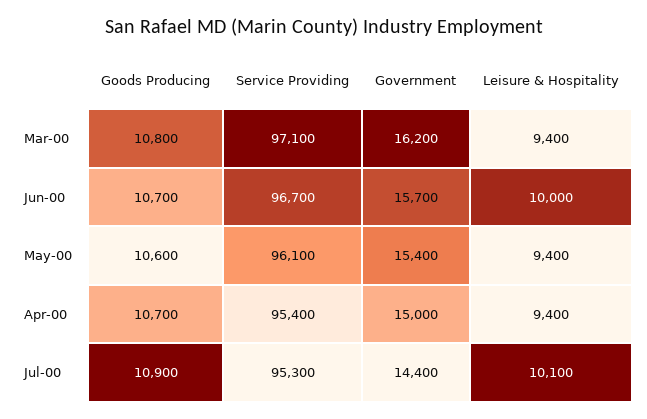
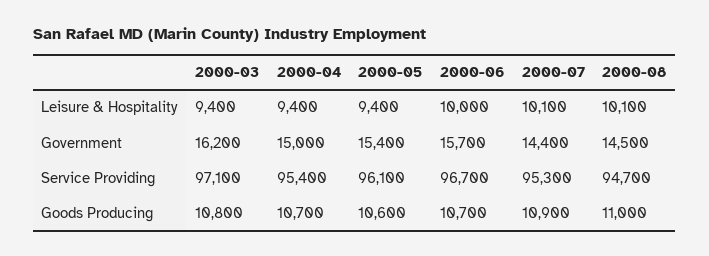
Leisure & Hospitality, 2000-08: none -> 10100
Government, 2000-08: none -> 14500
Service Providing, 2000-08: none -> 94700
Goods Producing, 2000-08: none -> 11000

